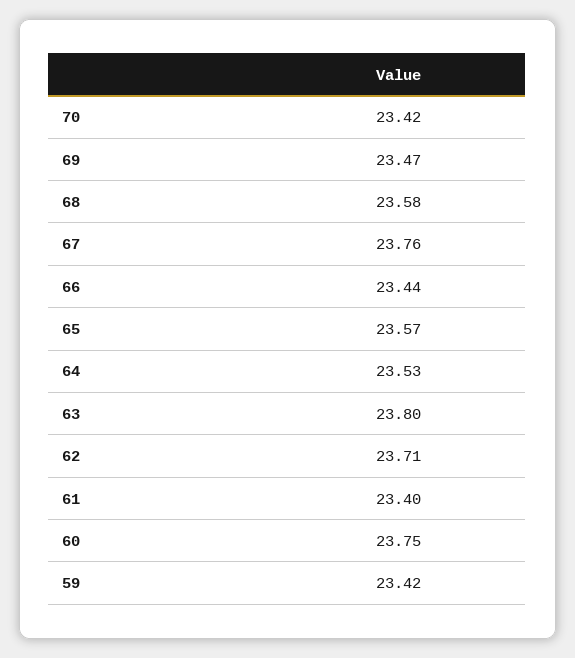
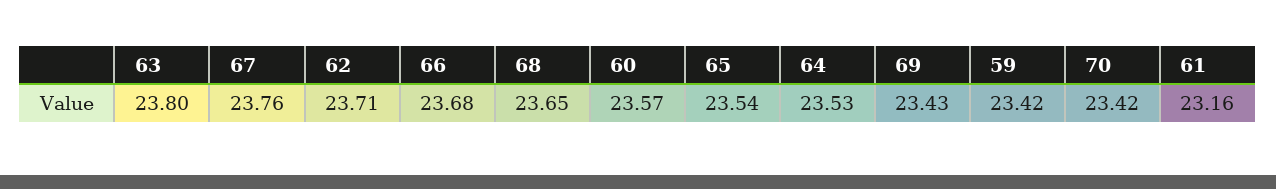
69: 23.47 -> 23.43
68: 23.58 -> 23.65
66: 23.44 -> 23.68
65: 23.57 -> 23.54
61: 23.4 -> 23.16
60: 23.75 -> 23.57

